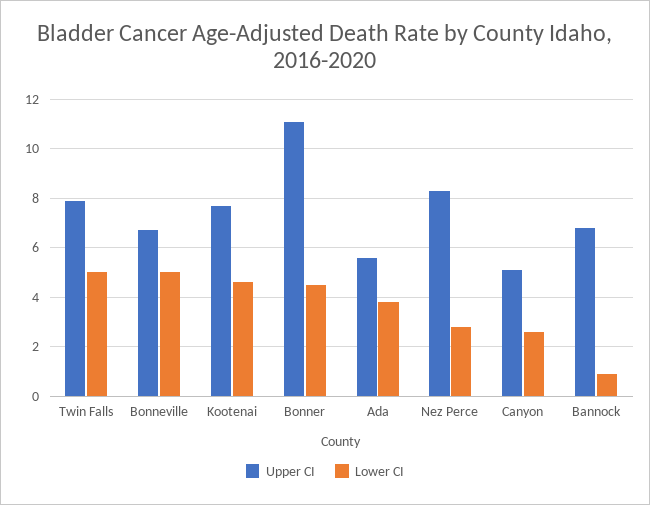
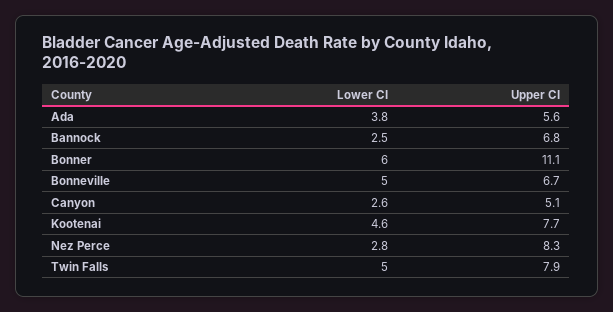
Lower CI, Bonner: 4.5 -> 6
Lower CI, Bannock: 1 -> 2.5

